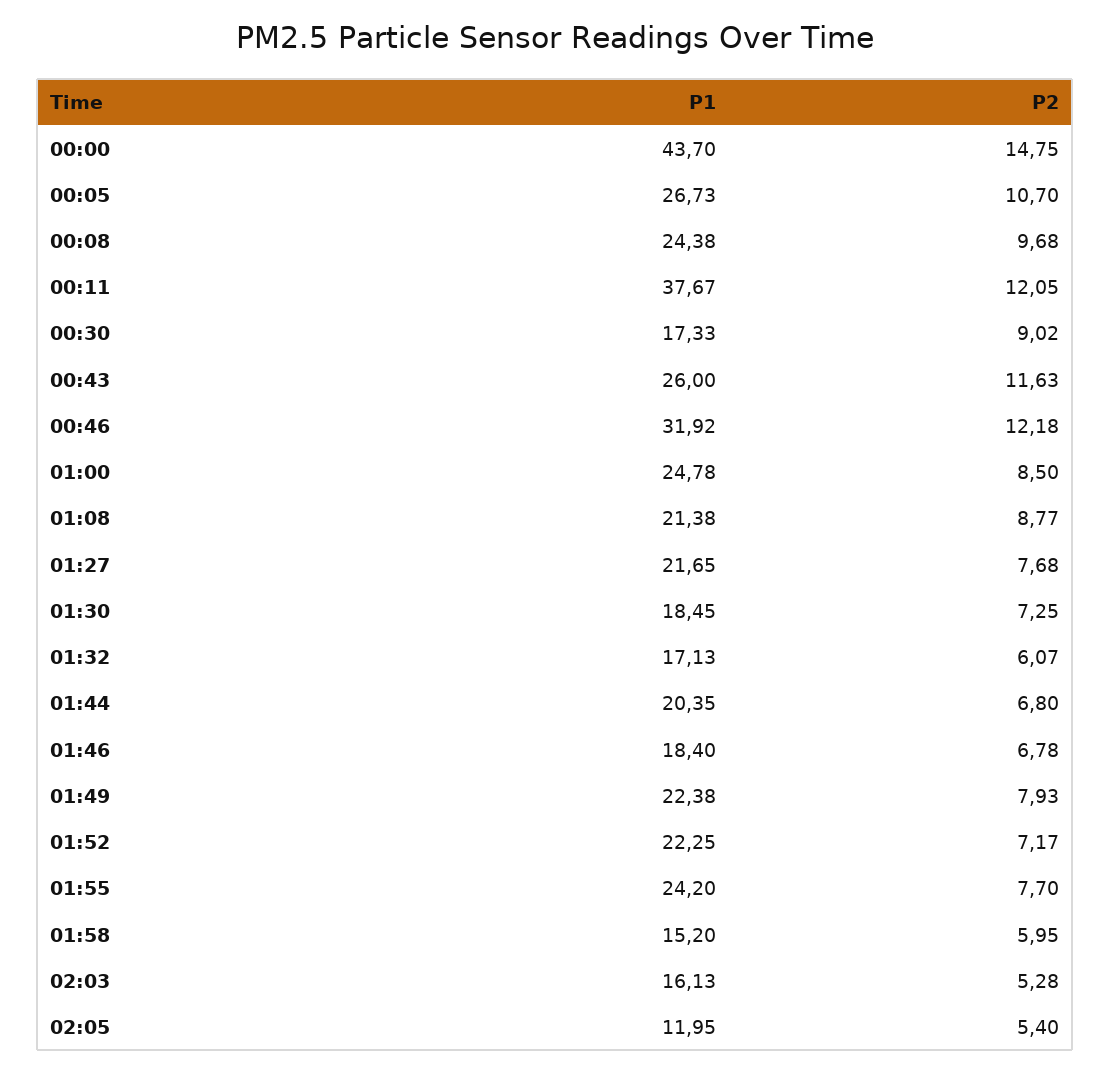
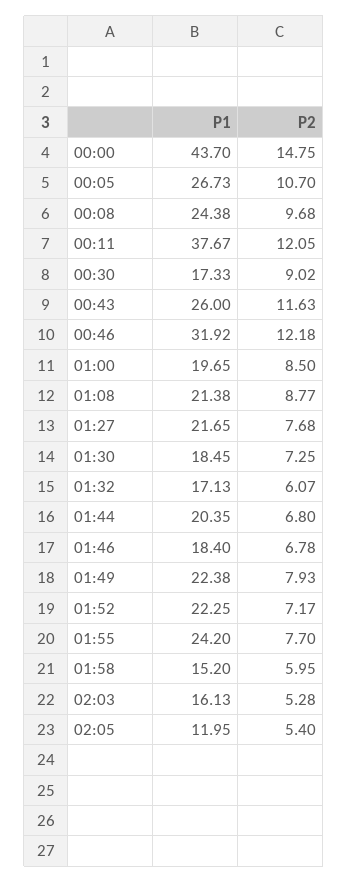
P1, 01:00: 24.78 -> 19.65

